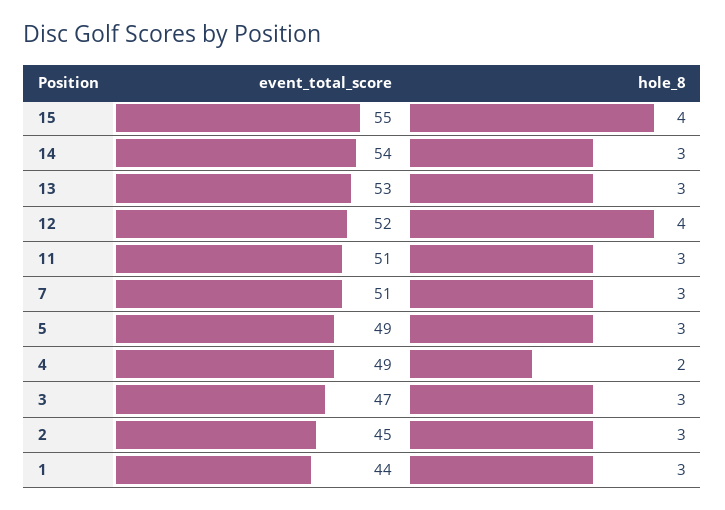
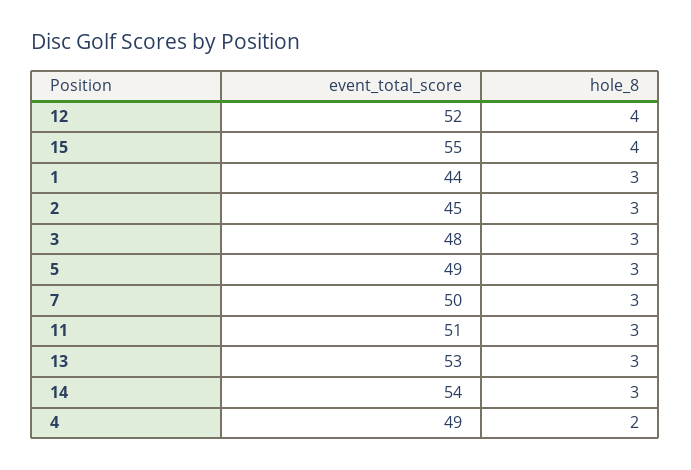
event_total_score, 7: 51 -> 50
event_total_score, 3: 47 -> 48

